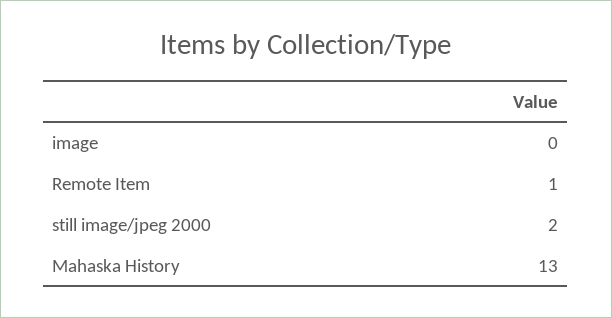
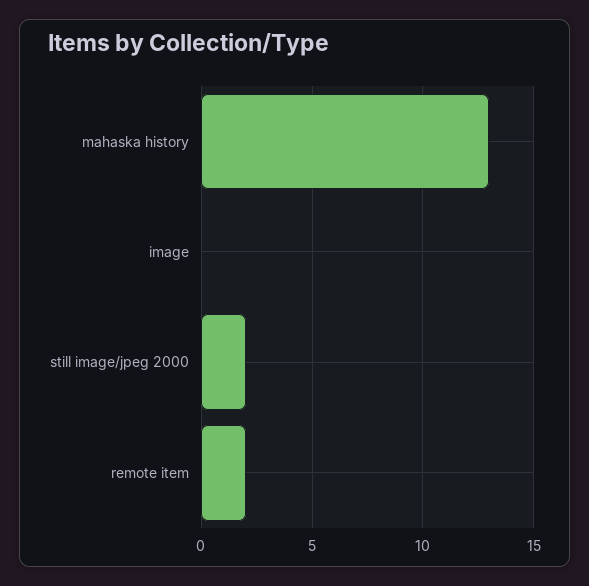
Remote Item: 1 -> 2

